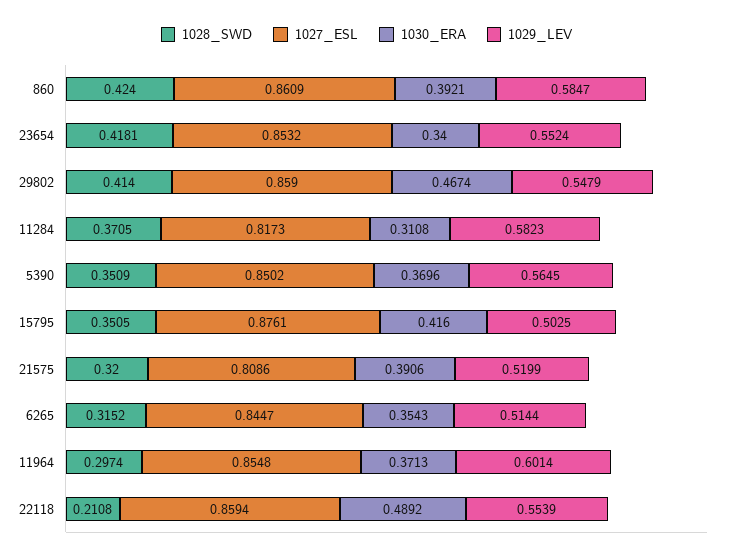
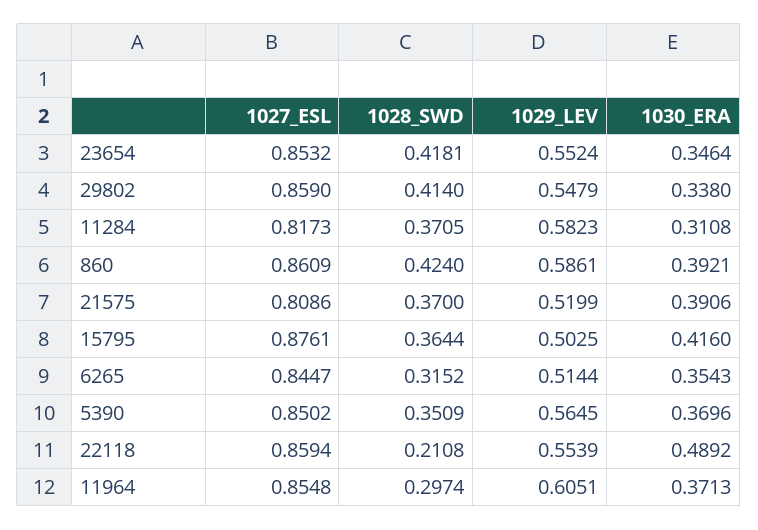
1029_LEV, 860: 0.5847 -> 0.5861
1030_ERA, 23654: 0.34 -> 0.3464
1030_ERA, 29802: 0.4674 -> 0.338
1028_SWD, 15795: 0.3505 -> 0.3644
1028_SWD, 21575: 0.32 -> 0.37
1029_LEV, 11964: 0.6014 -> 0.6051

